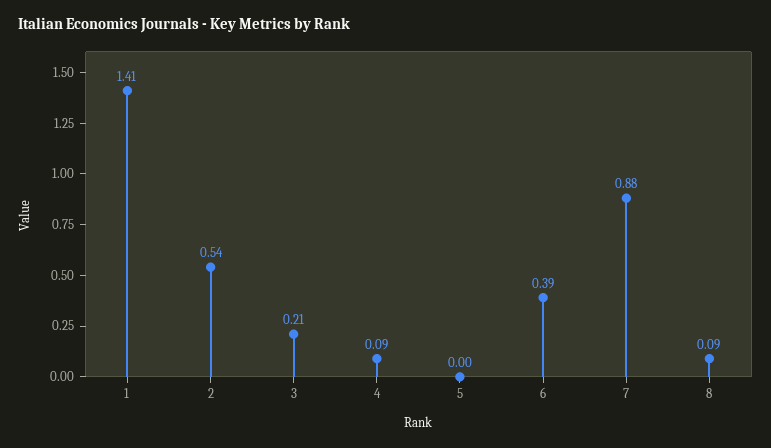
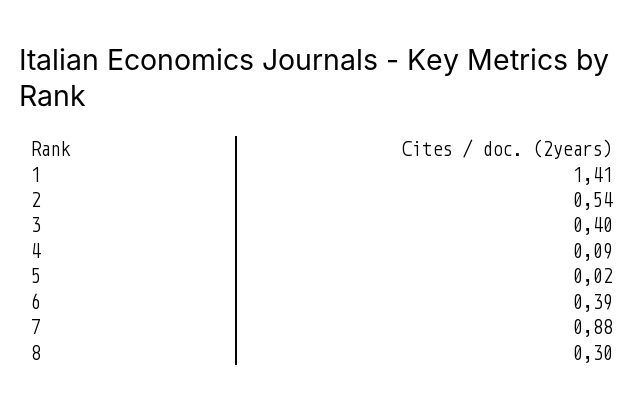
3: 0.21 -> 0.4
5: 0 -> 0.02
8: 0.09 -> 0.3

